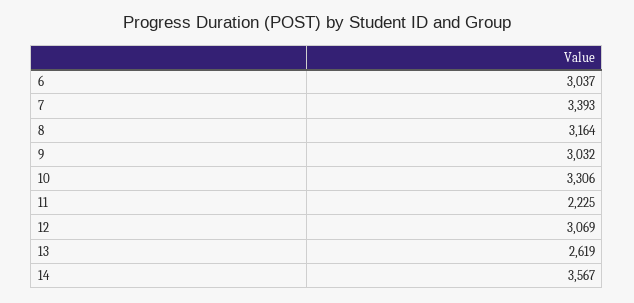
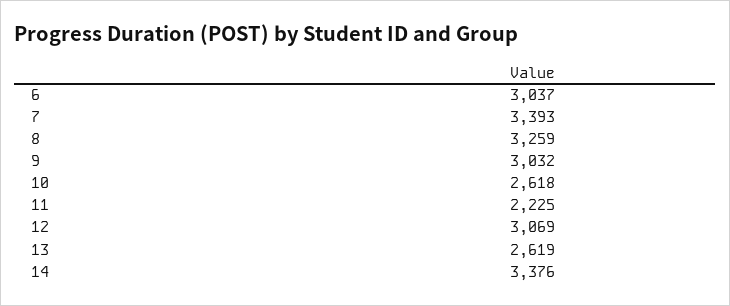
8: 3164 -> 3259
10: 3306 -> 2618
14: 3567 -> 3376

